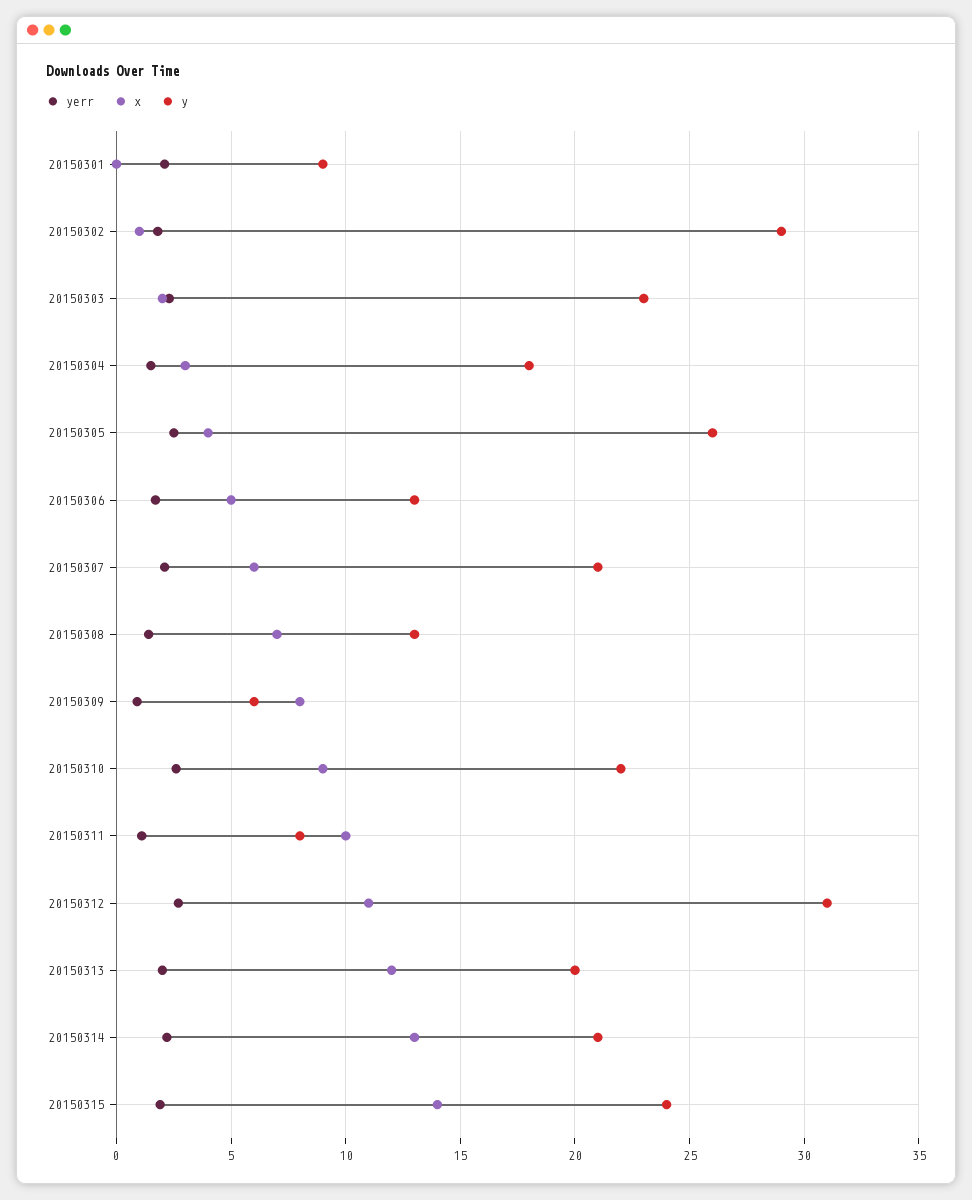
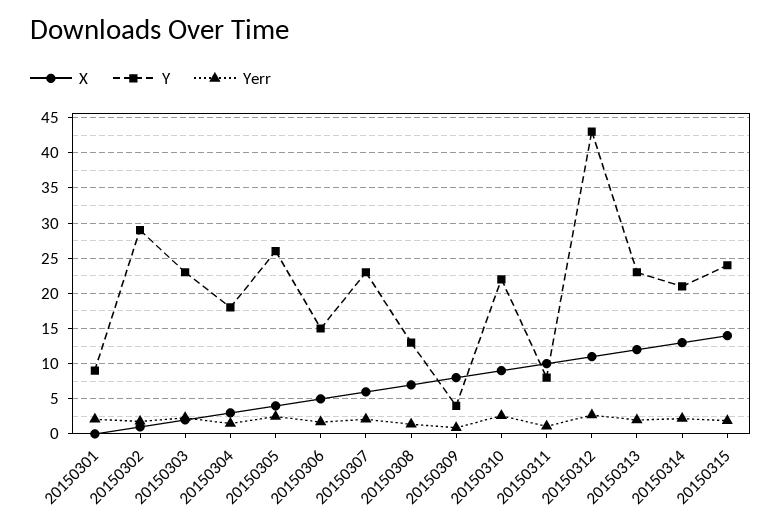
y, 20150306: 13 -> 15
y, 20150307: 21 -> 23
y, 20150309: 6 -> 4
y, 20150312: 31 -> 43
y, 20150313: 20 -> 23

